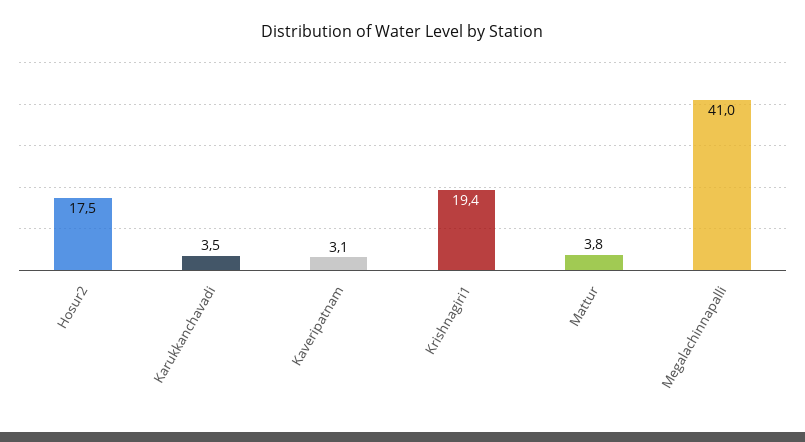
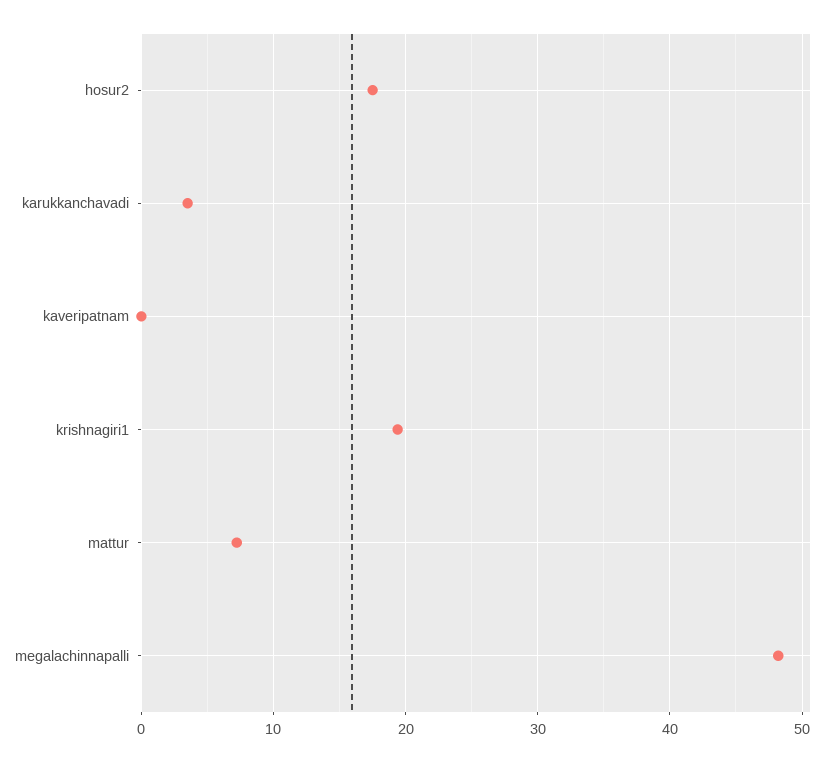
Kaveripatnam: 3.1 -> 0
Mattur: 3.8 -> 7
Megalachinnapalli: 41 -> 48

